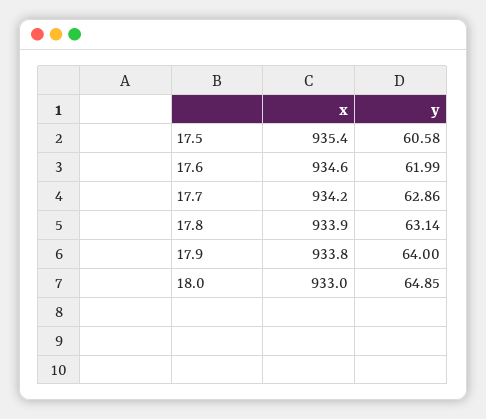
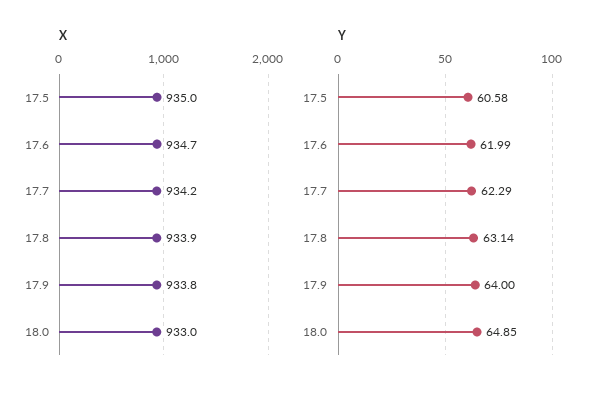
x, 17.5: 935.4 -> 935
x, 17.6: 934.6 -> 934.7
y, 17.7: 62.86 -> 62.29

